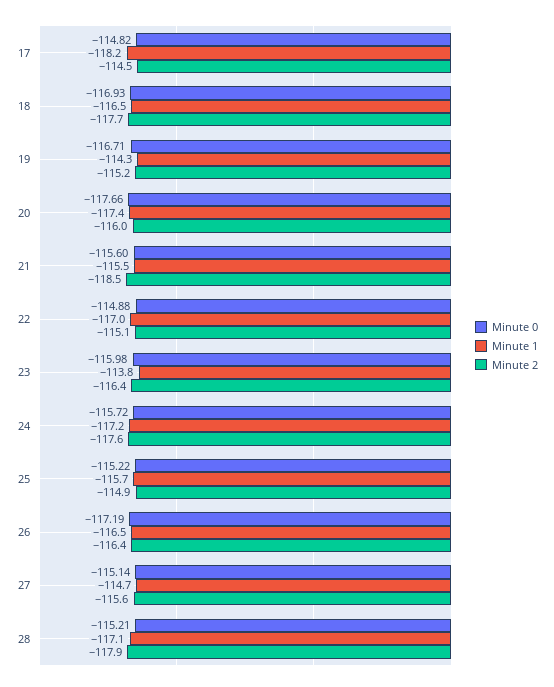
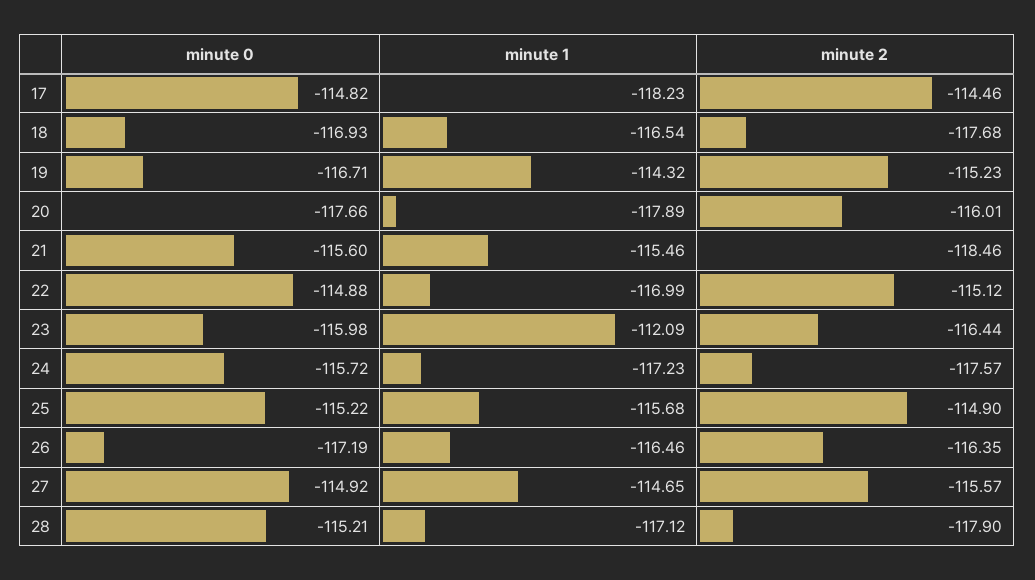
Minute 1, 20: -117.4 -> -117.89
Minute 1, 23: -113.8 -> -112.09
Minute 0, 27: -115.14 -> -114.92

